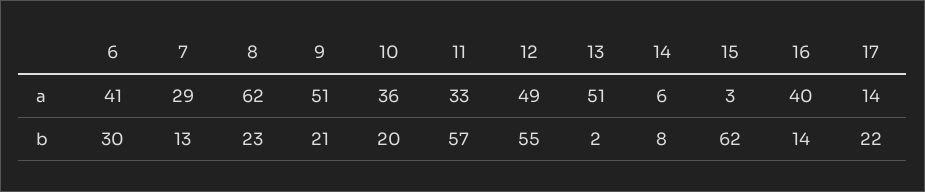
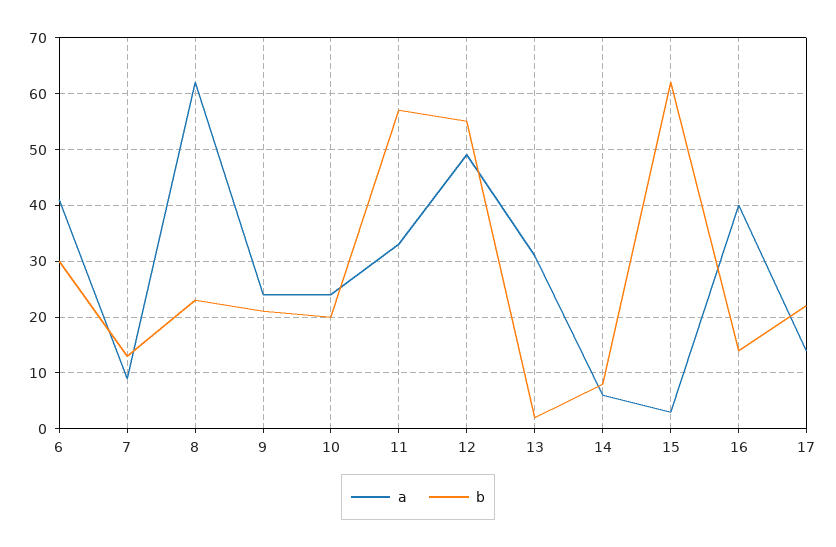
a, 7: 29 -> 10
a, 9: 51 -> 25
a, 10: 36 -> 25
a, 13: 51 -> 30

